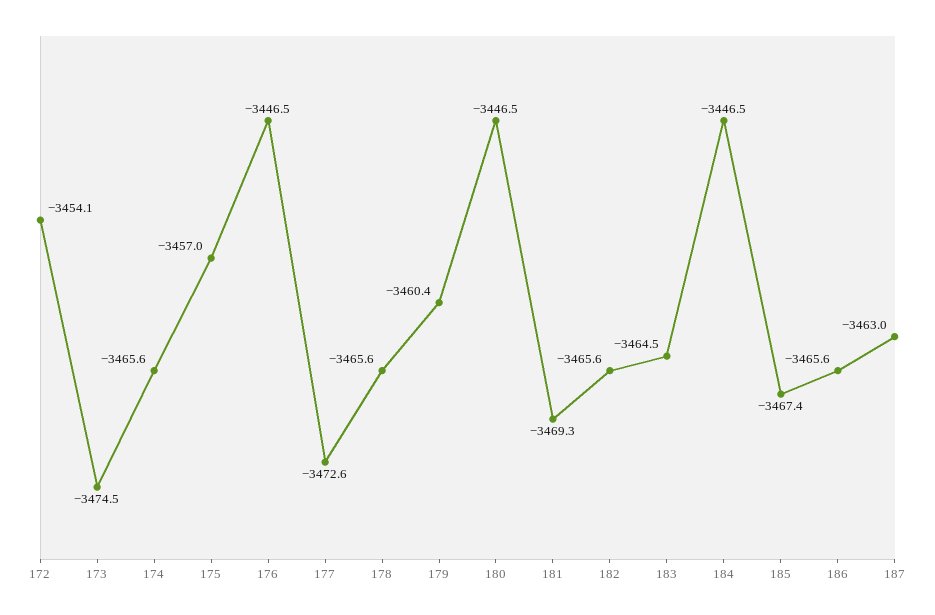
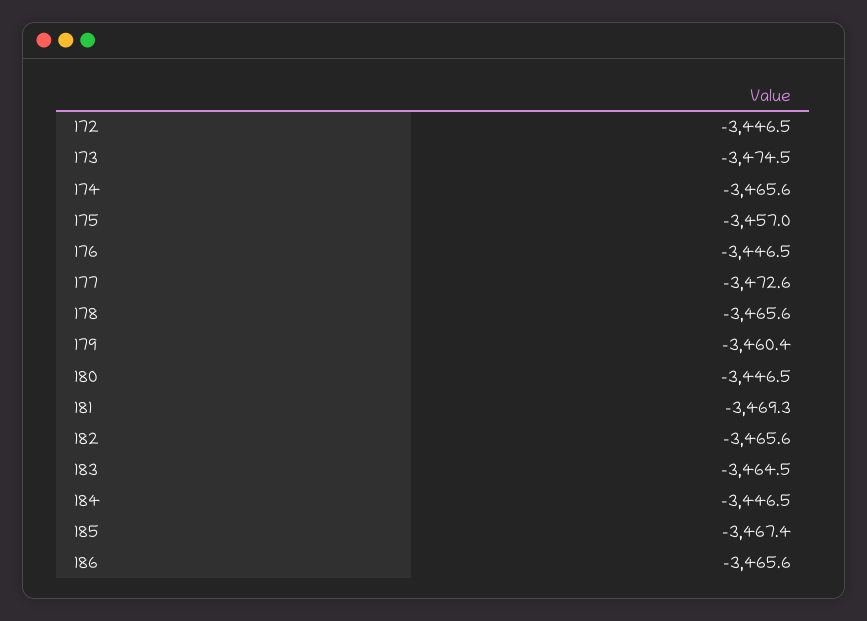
172: -3454.1 -> -3446.5
187: -3463 -> none

